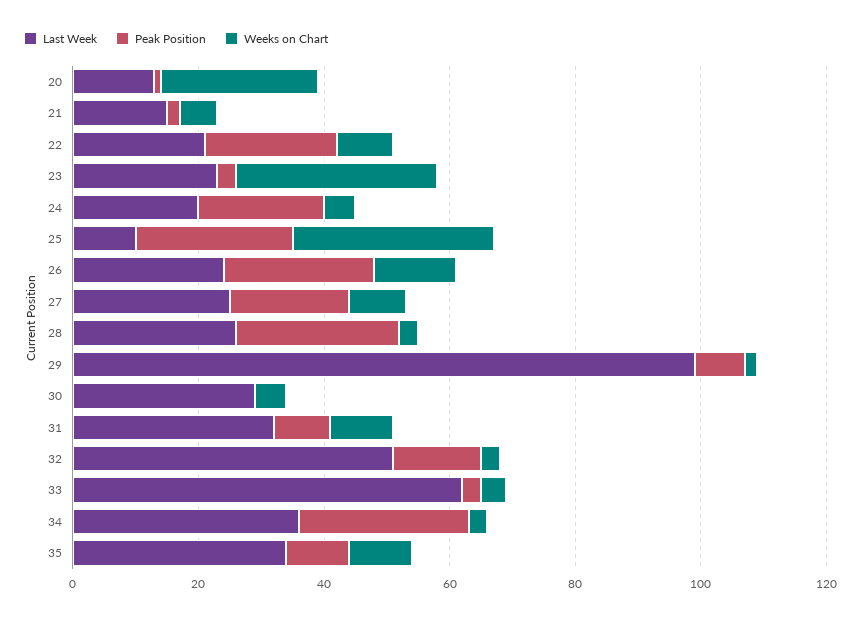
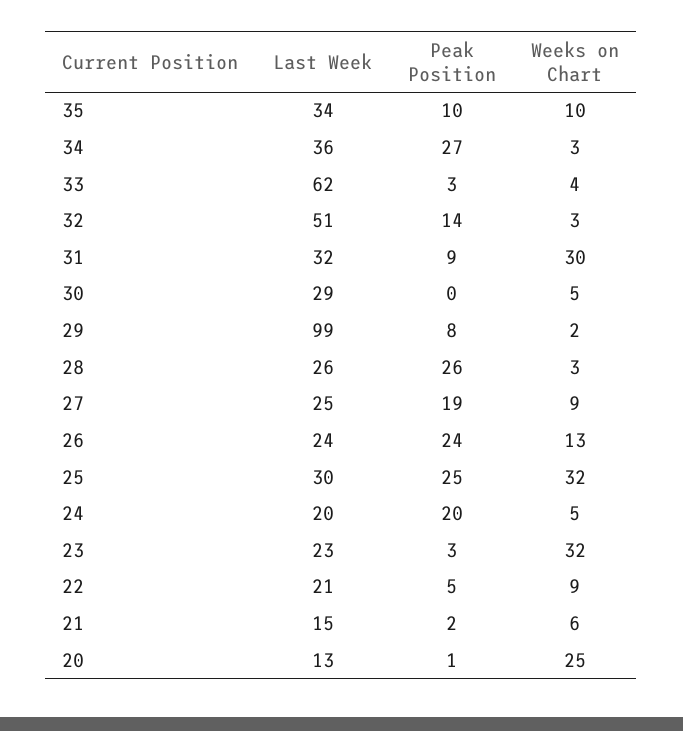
Peak Position, 22: 20 -> 5
Last Week, 25: 10 -> 30
Weeks on Chart, 31: 10 -> 30

